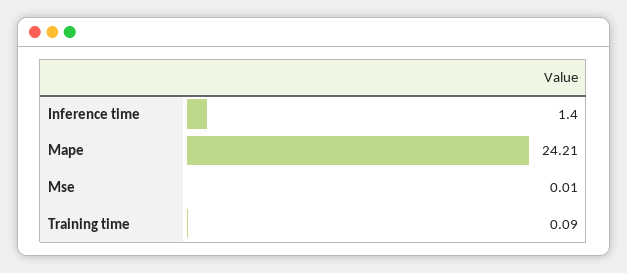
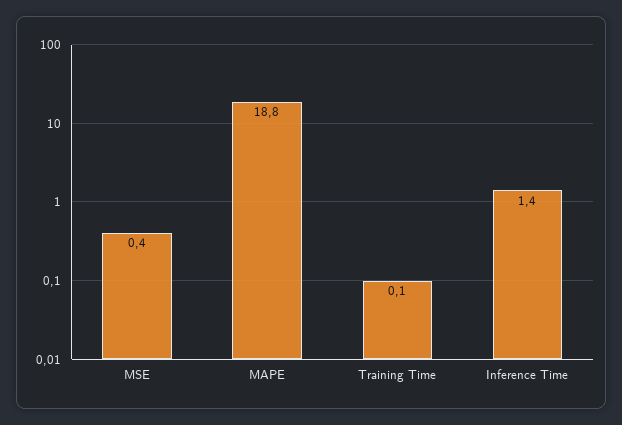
Mape: 24.21 -> 18.8
Mse: 0.01 -> 0.4

